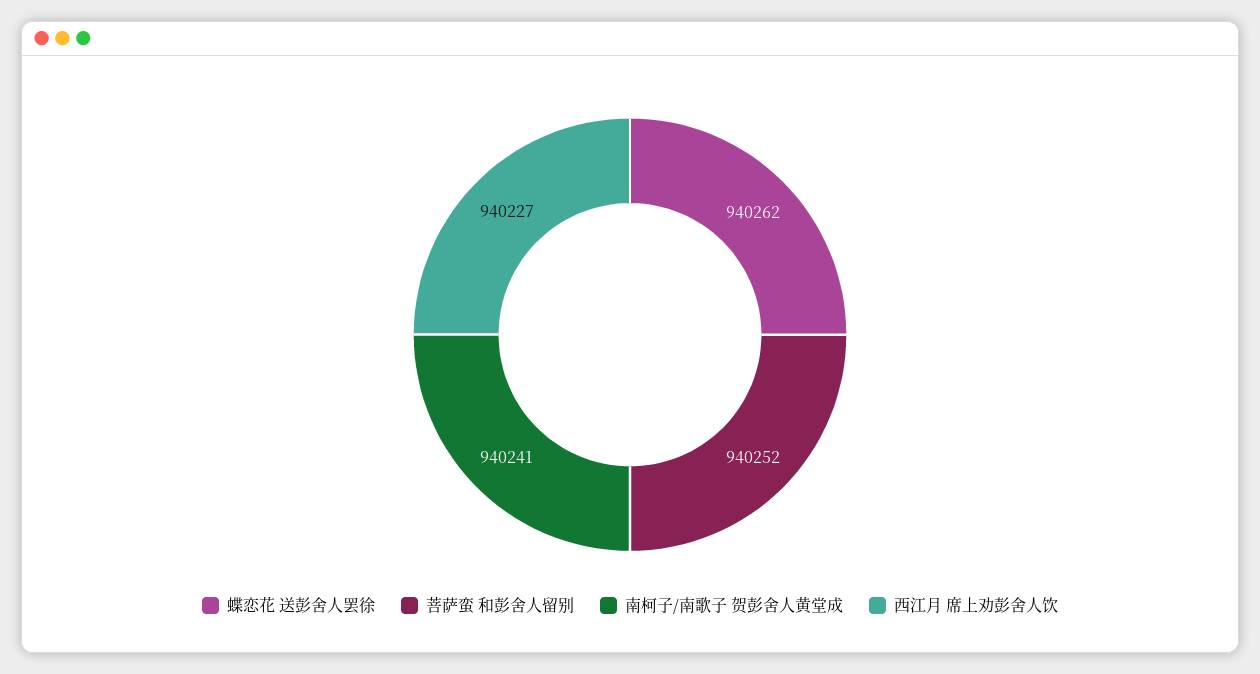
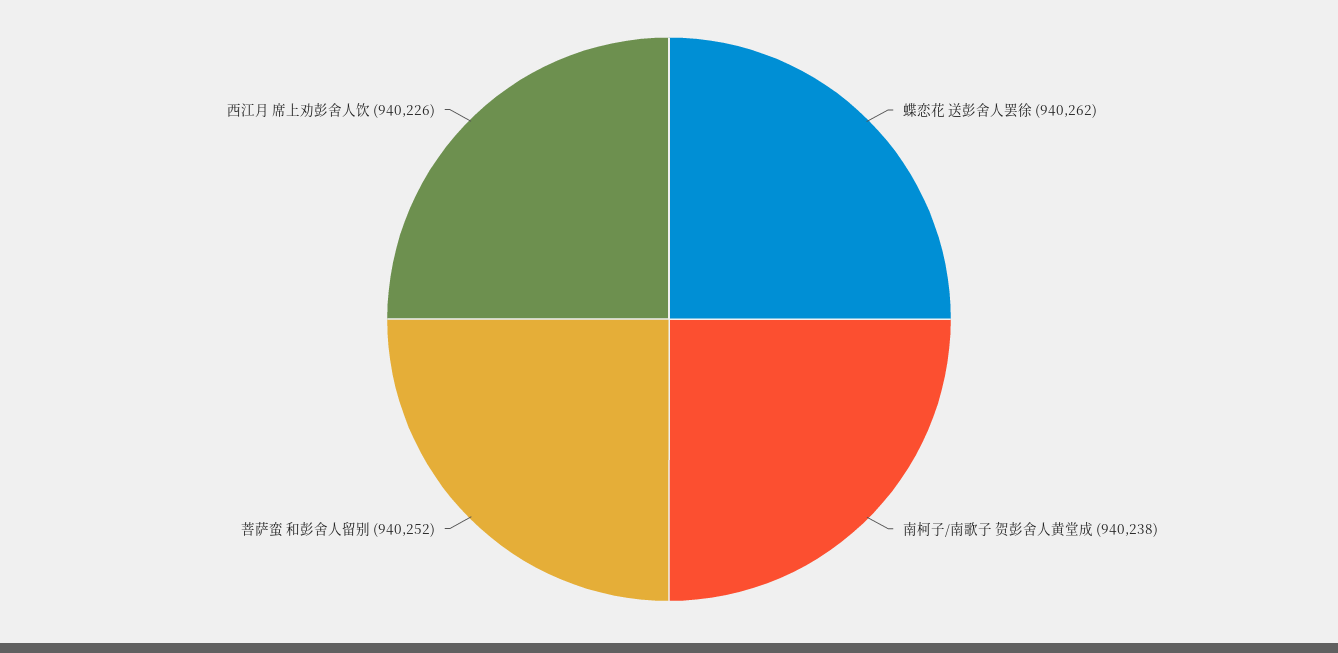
南柯子/南歌子 贺彭舍人黄堂成: 940241 -> 940238
西江月 席上劝彭舍人饮: 940227 -> 940226

